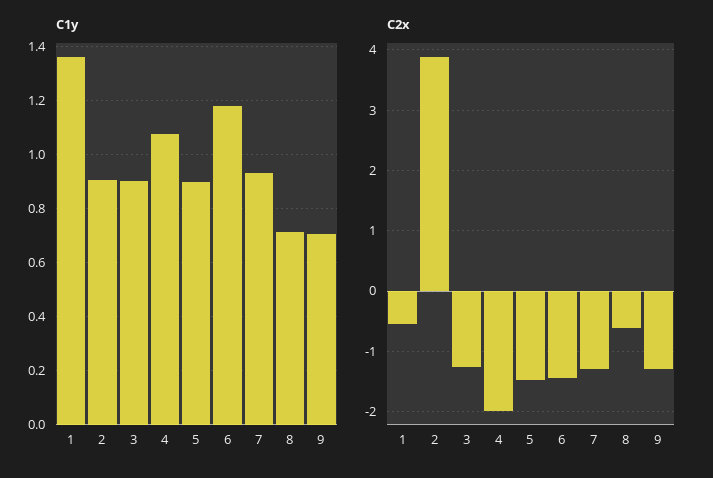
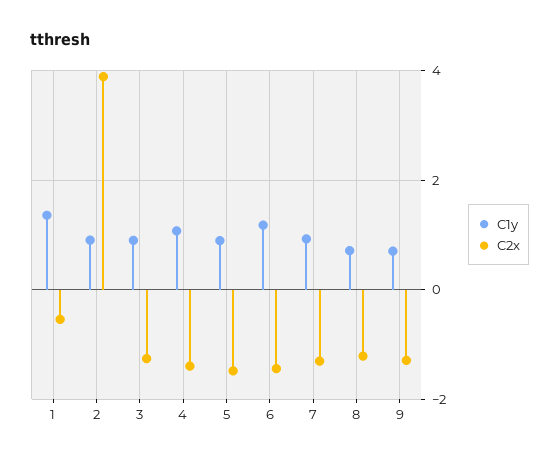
C2x, 4: -2 -> -1.4
C2x, 8: -0.6 -> -1.2

